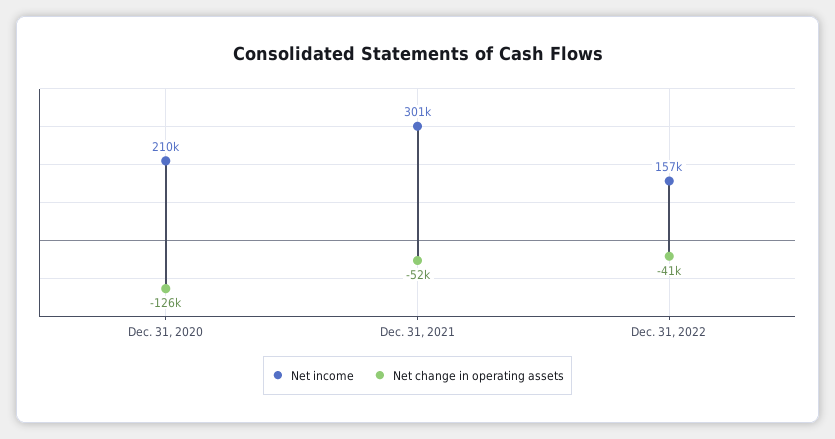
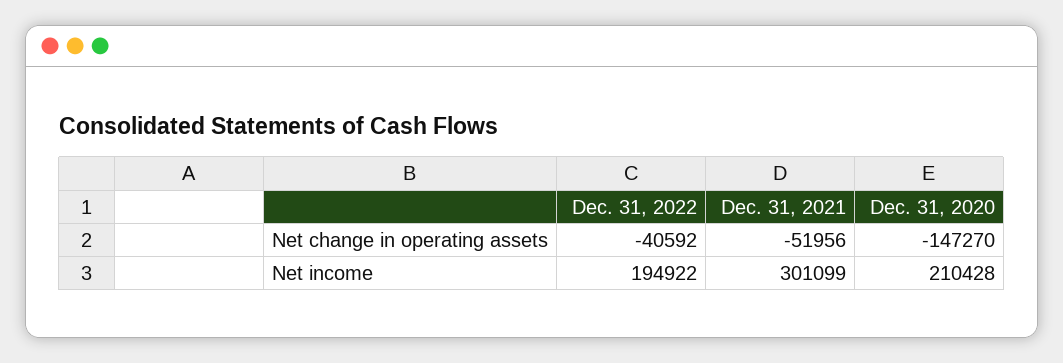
Net change in operating assets, Dec. 31, 2020: -126000 -> -147270
Net income, Dec. 31, 2022: 157000 -> 194922

